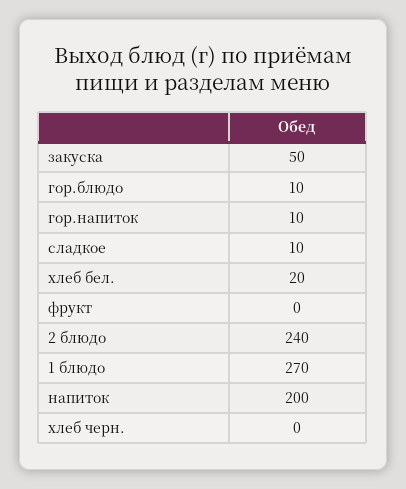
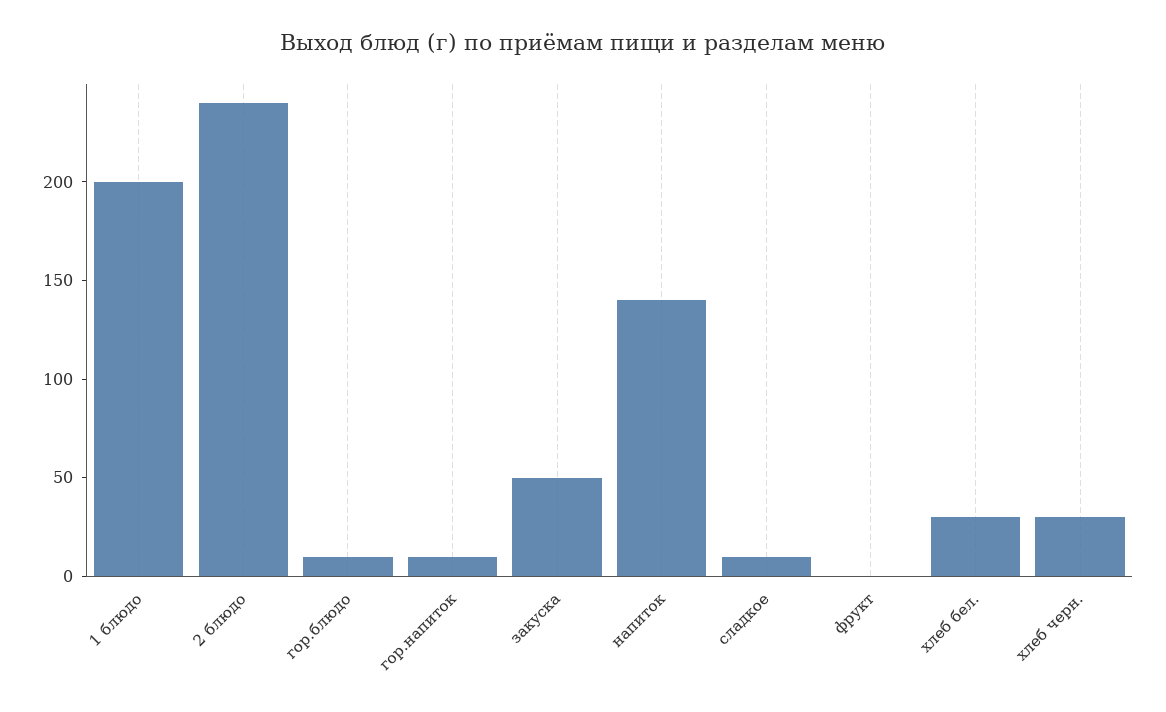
хлеб бел.: 20 -> 30
1 блюдо: 270 -> 200
напиток: 200 -> 140
хлеб черн.: 0 -> 30

